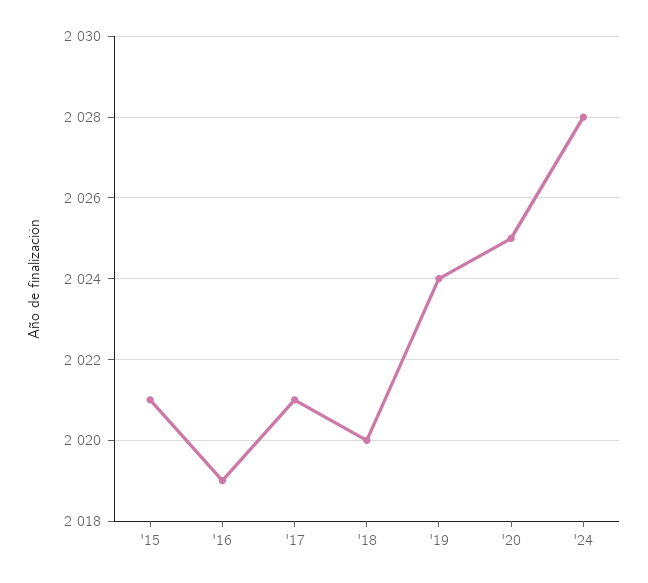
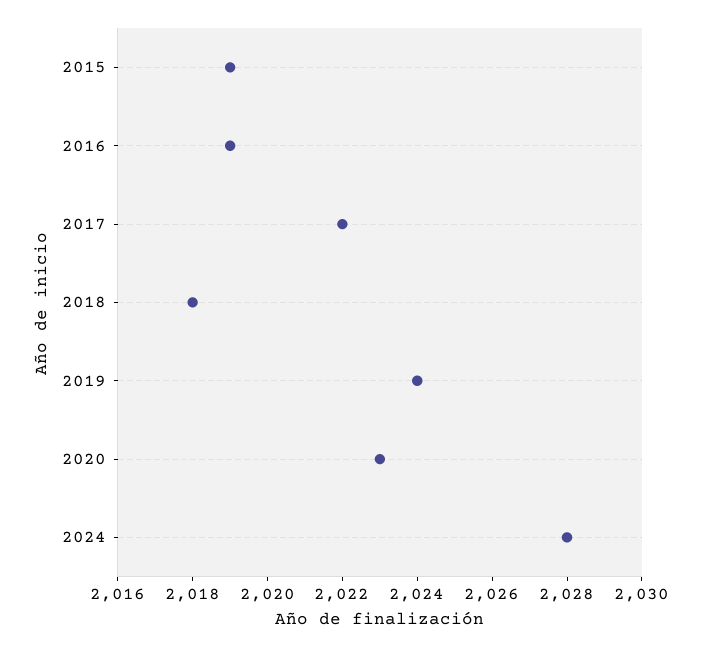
'15: 2021 -> 2019
'17: 2021 -> 2022
'18: 2020 -> 2018
'20: 2025 -> 2023

